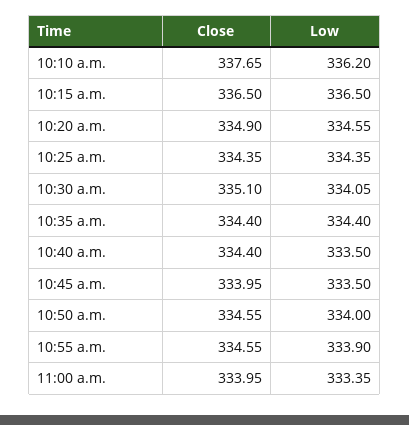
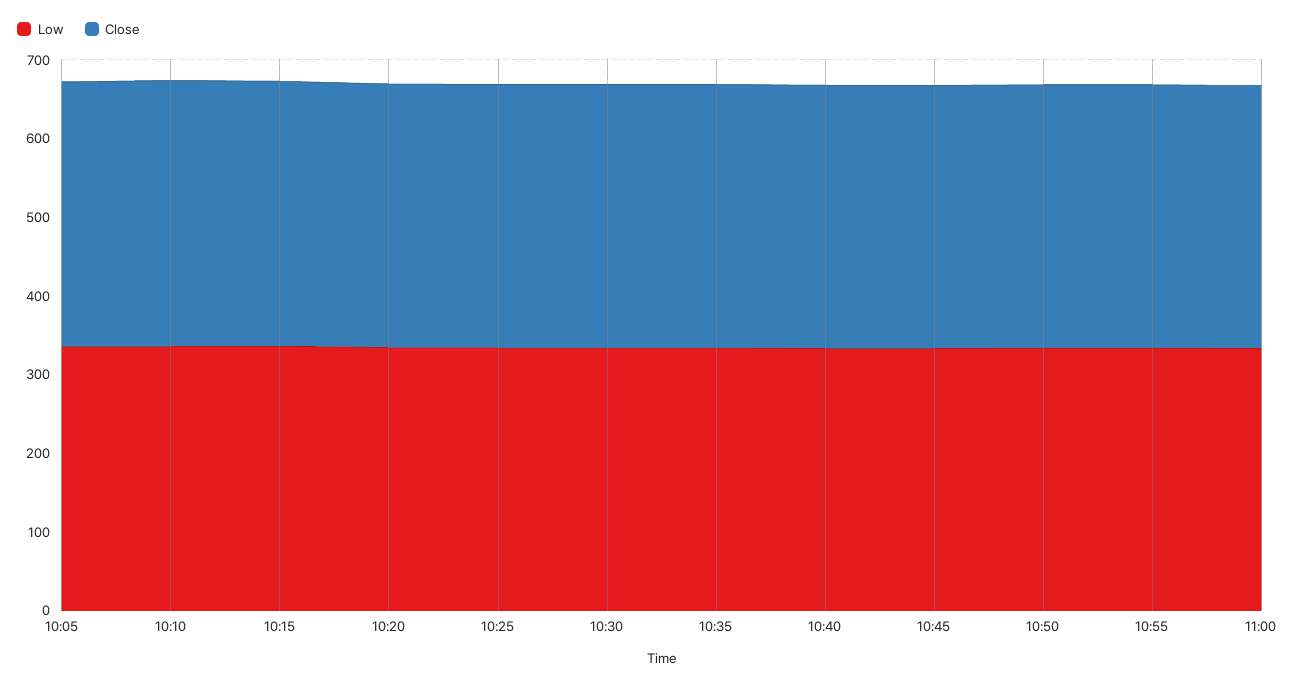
Low, 10:05: none -> 340
Close, 10:05: none -> 340

